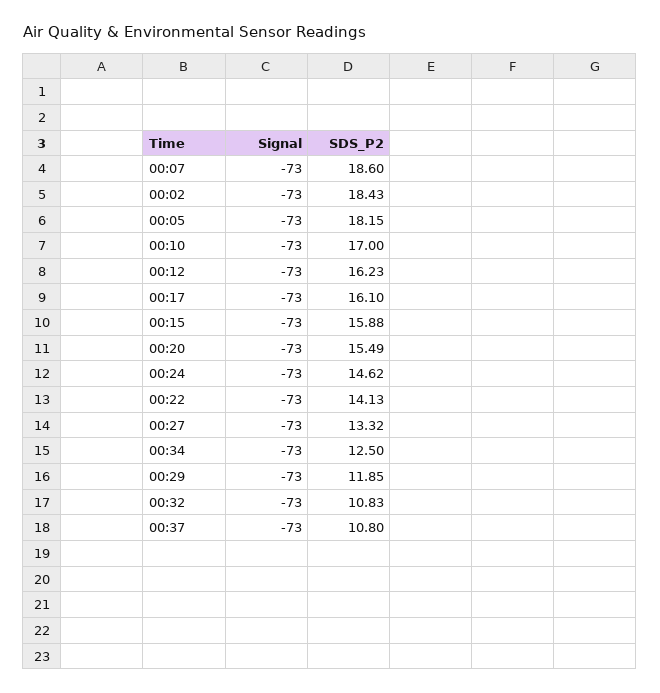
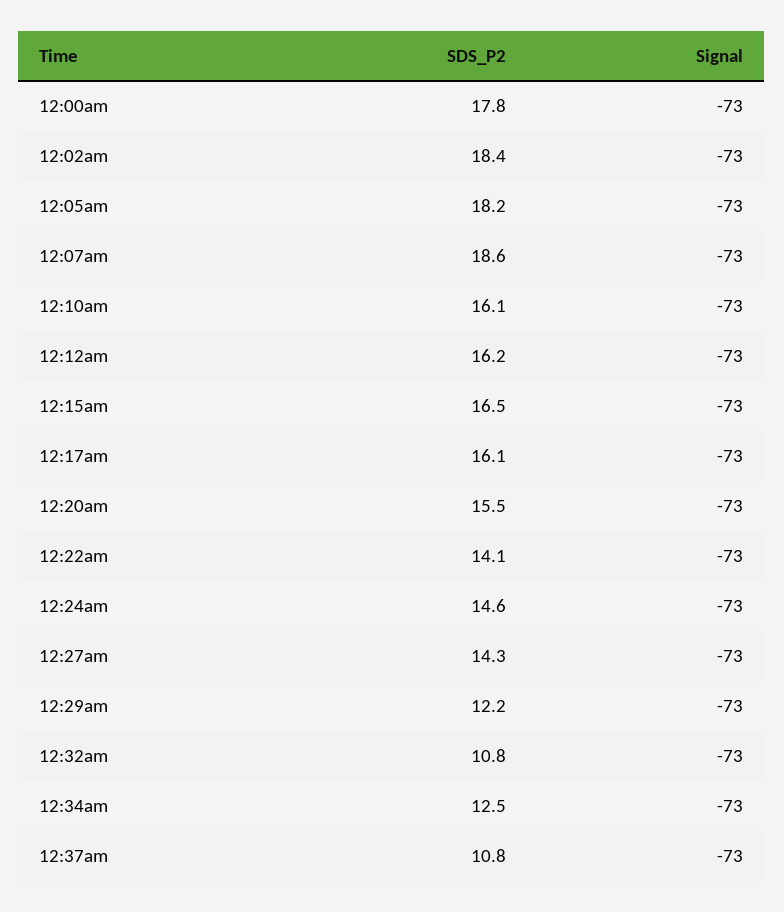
SDS_P2, 00:10: 17 -> 16.1
SDS_P2, 00:15: 15.88 -> 16.5
SDS_P2, 00:27: 13.32 -> 14.3
SDS_P2, 00:29: 11.85 -> 12.2
SDS_P2, 12:00am: none -> 17.8
Signal, 12:00am: none -> -73

